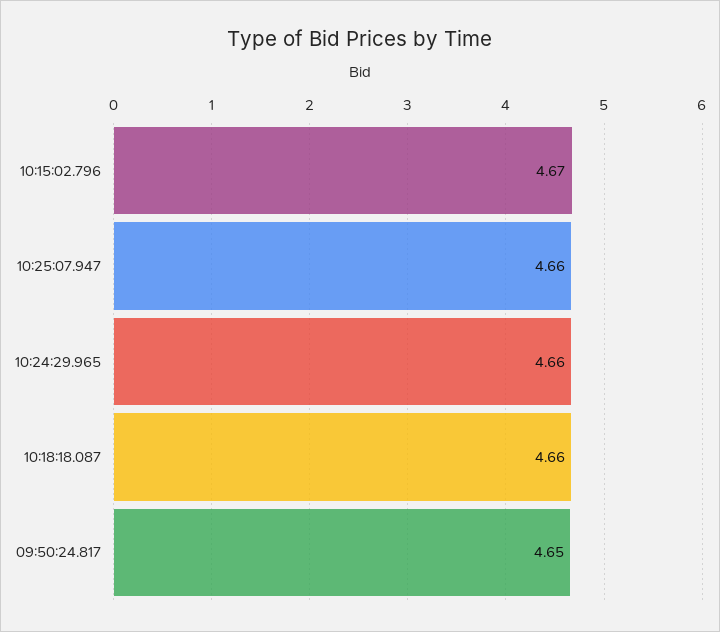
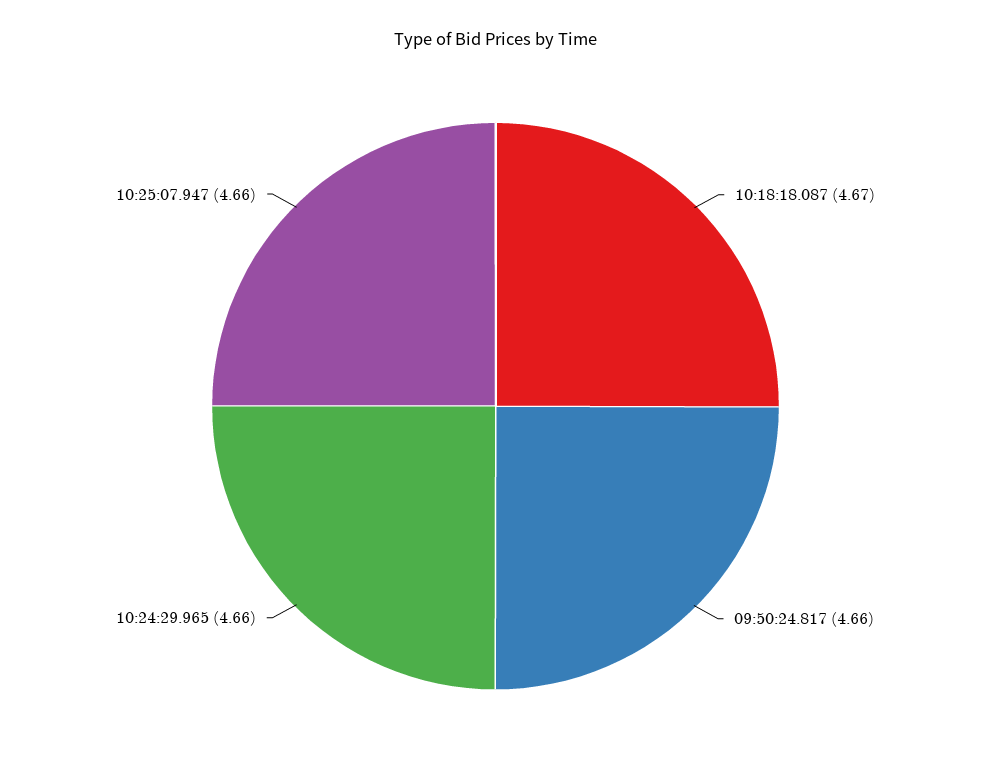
10:15:02.796: 4.67 -> none
10:18:18.087: 4.66 -> 4.67
09:50:24.817: 4.65 -> 4.66

